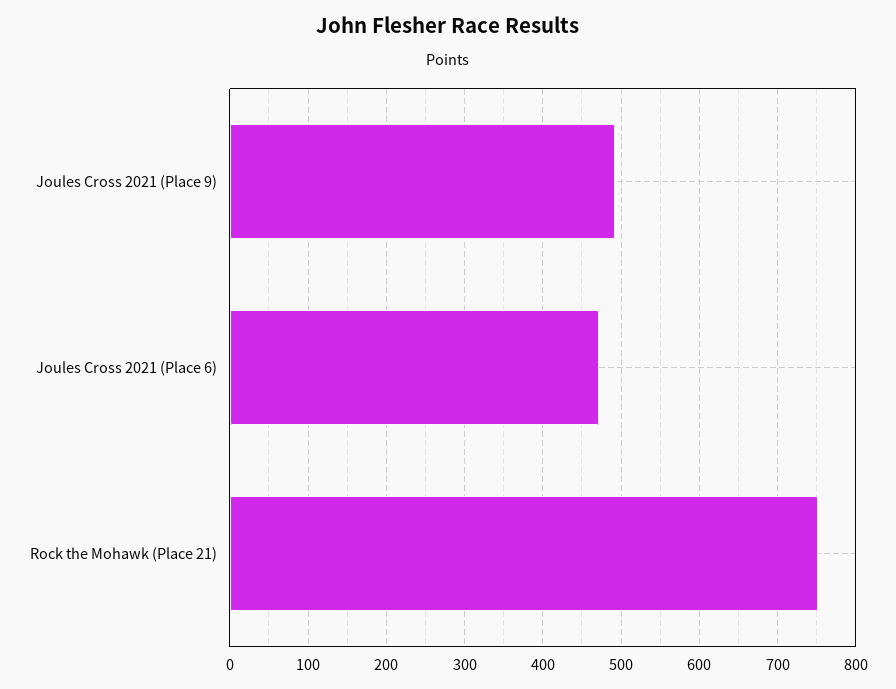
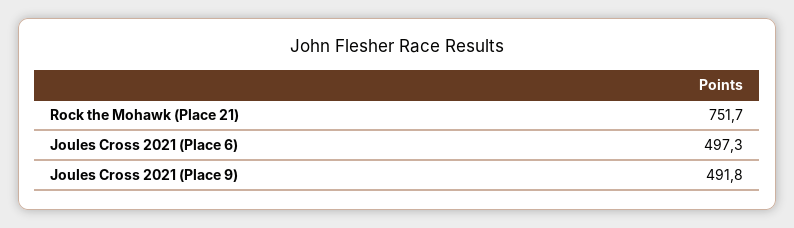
Joules Cross 2021 (Place 6): 470 -> 497.3

